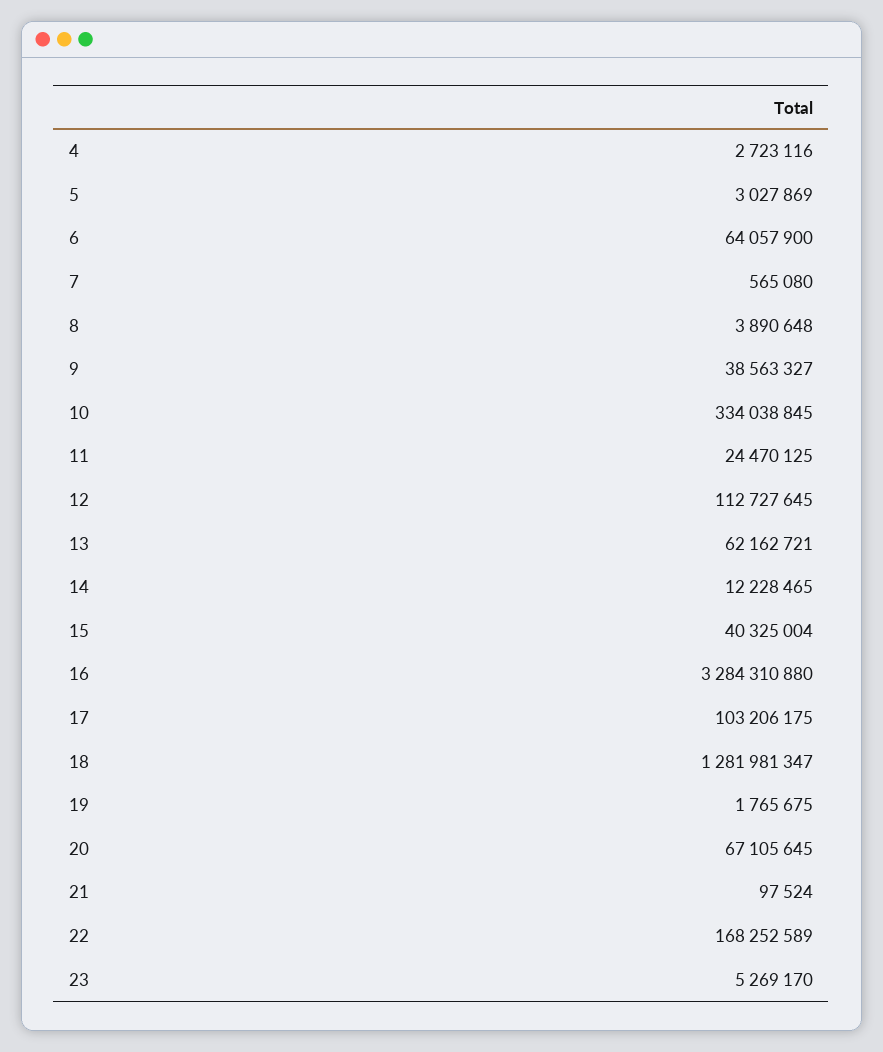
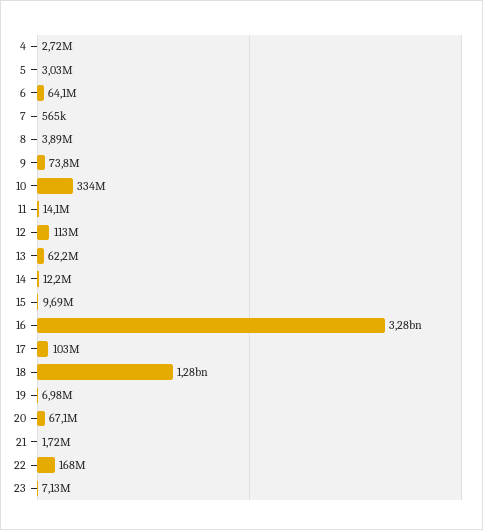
9: 38563327 -> 73800000
11: 24470125 -> 14100000
15: 40325004 -> 9690000
19: 1765675 -> 6980000
21: 97524 -> 1720000
23: 5269170 -> 7130000

